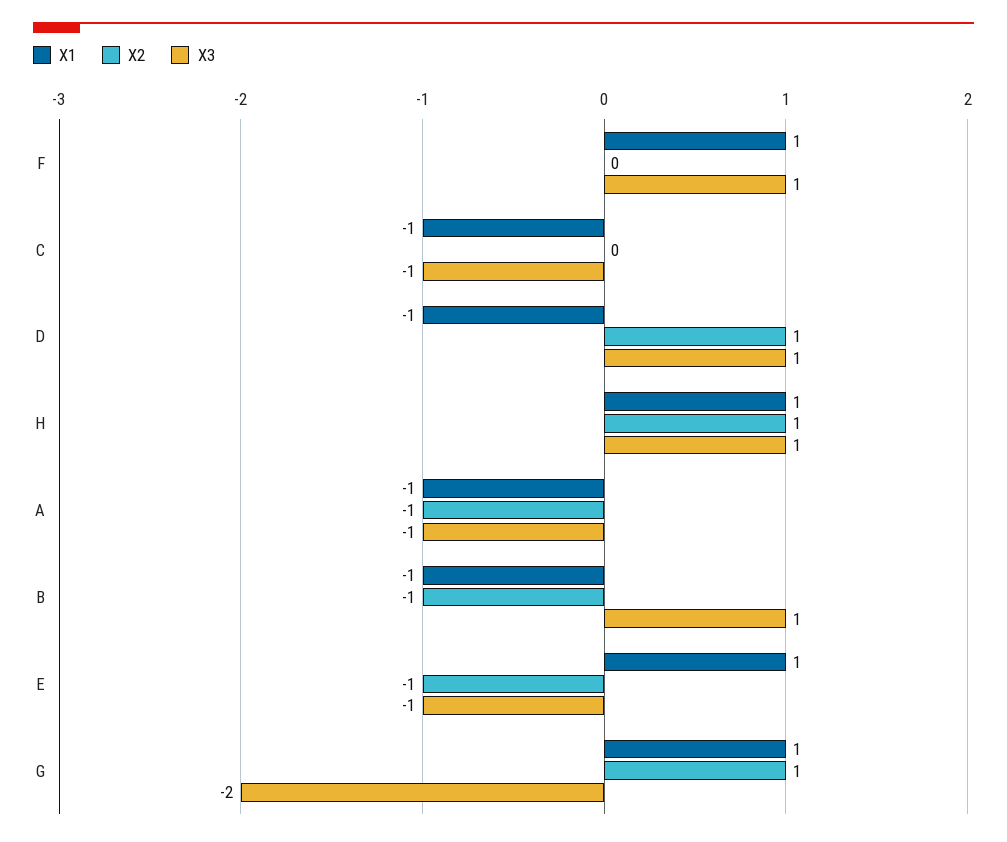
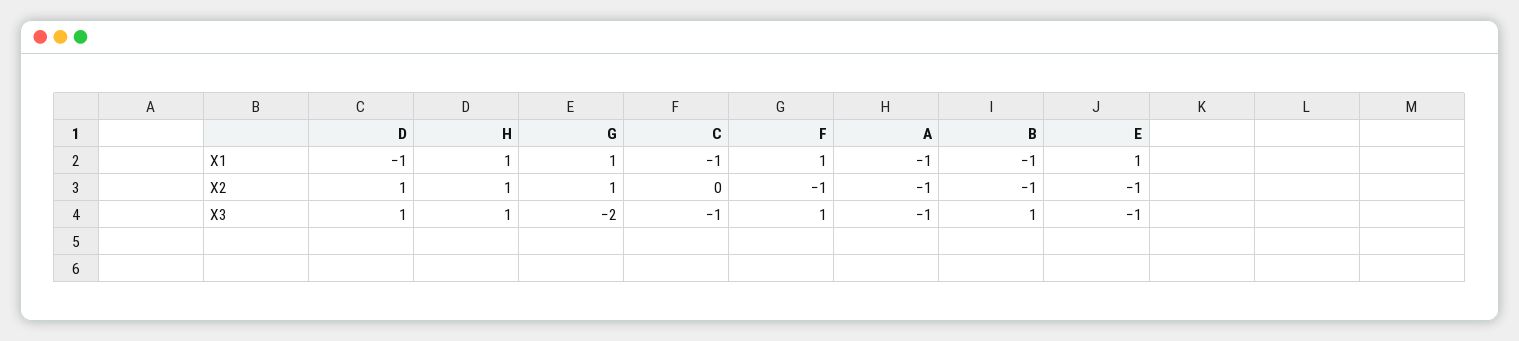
X2, F: 0 -> -1

